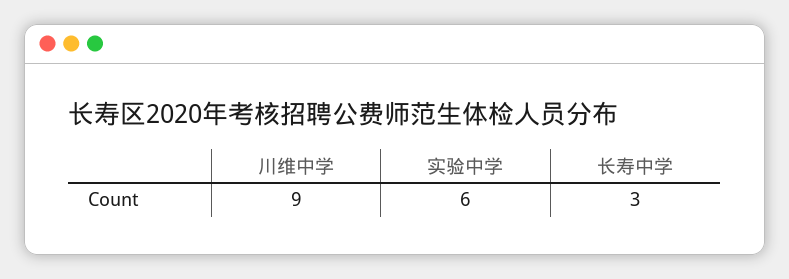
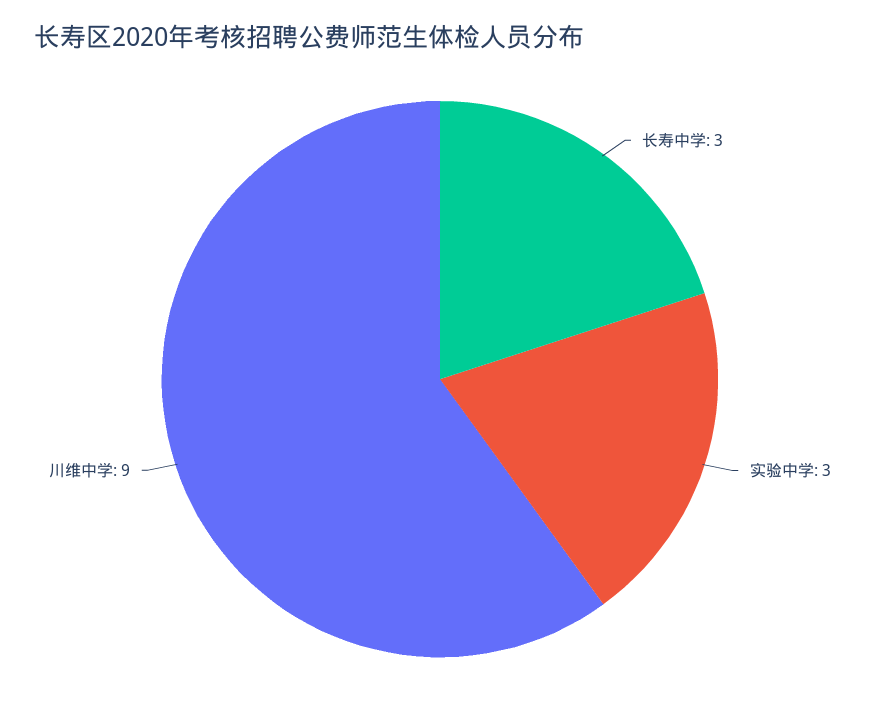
实验中学: 6 -> 3

